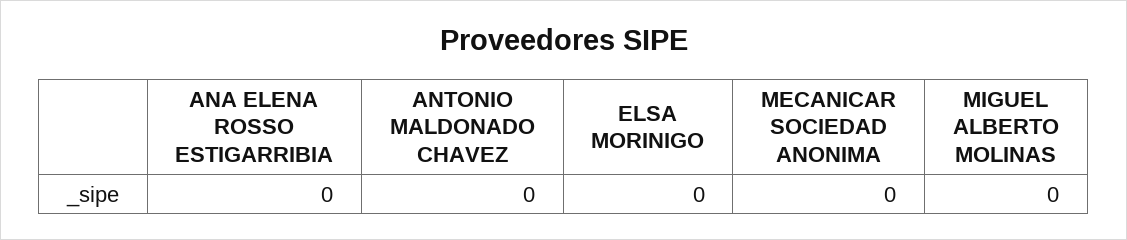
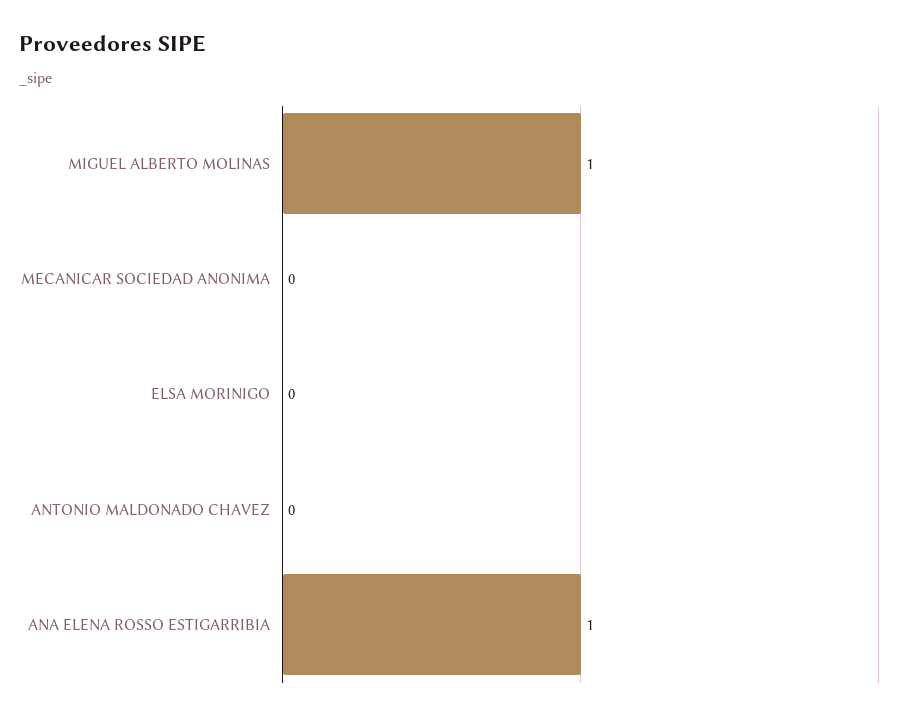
ANA ELENA ROSSO ESTIGARRIBIA: 0 -> 1
MIGUEL ALBERTO MOLINAS: 0 -> 1

